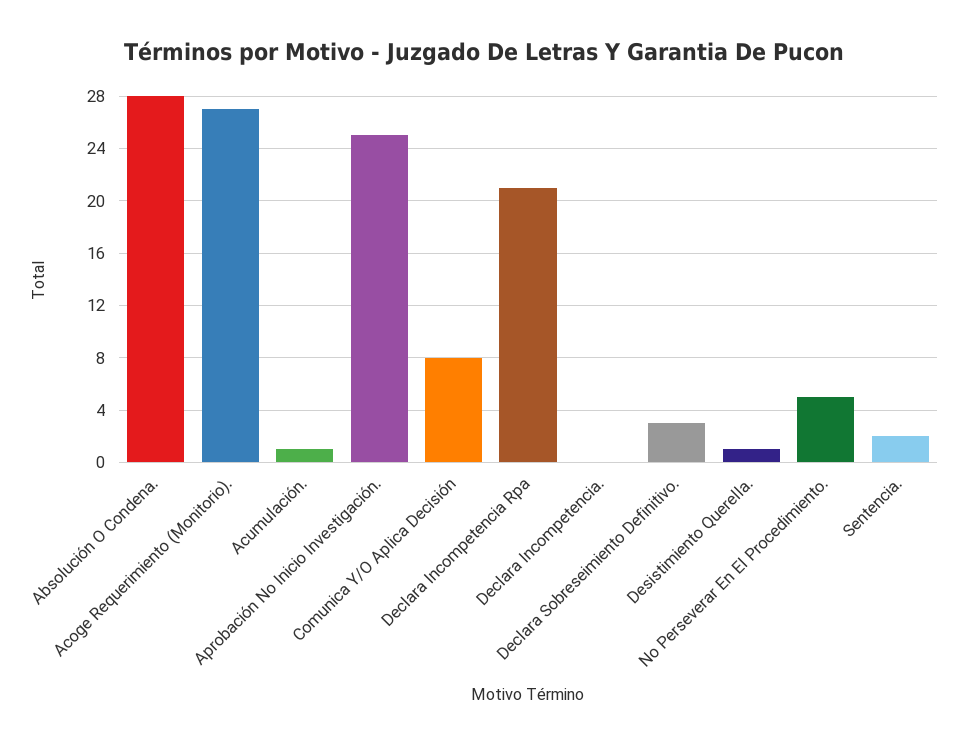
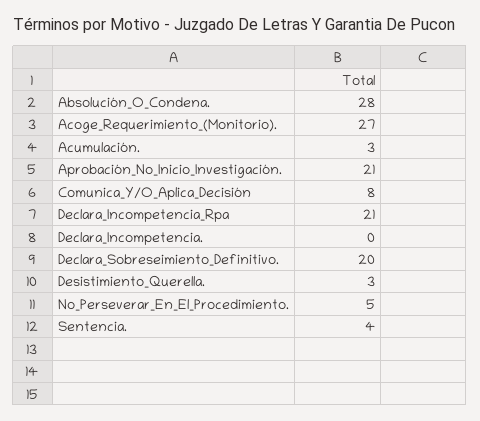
Acumulación.: 1 -> 3
Aprobación No Inicio Investigación.: 25 -> 21
Declara Sobreseimiento Definitivo.: 3 -> 20
Desistimiento Querella.: 1 -> 3
Sentencia.: 2 -> 4

